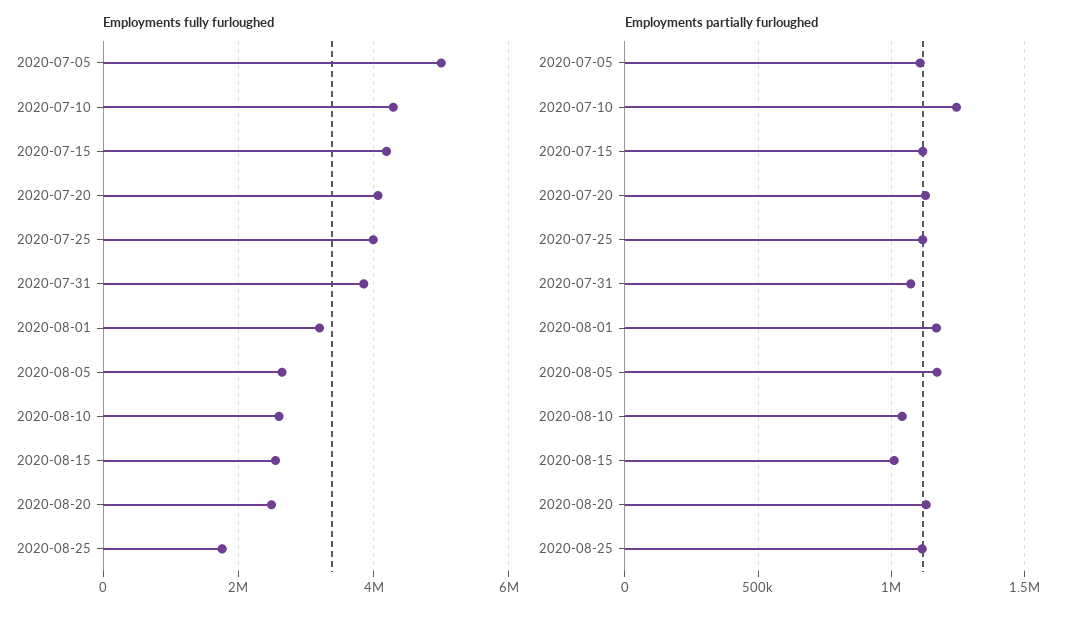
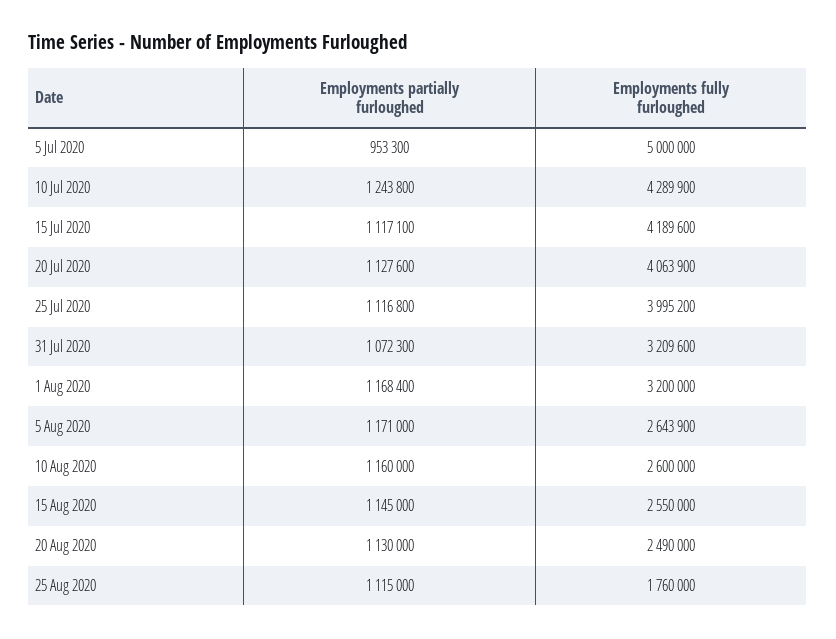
Employments fully furloughed, 2020-07-31: 3800000 -> 3209600
Employments partially furloughed, 2020-07-05: 1100000 -> 953300
Employments partially furloughed, 2020-08-10: 1050000 -> 1160000
Employments partially furloughed, 2020-08-15: 1000000 -> 1145000

